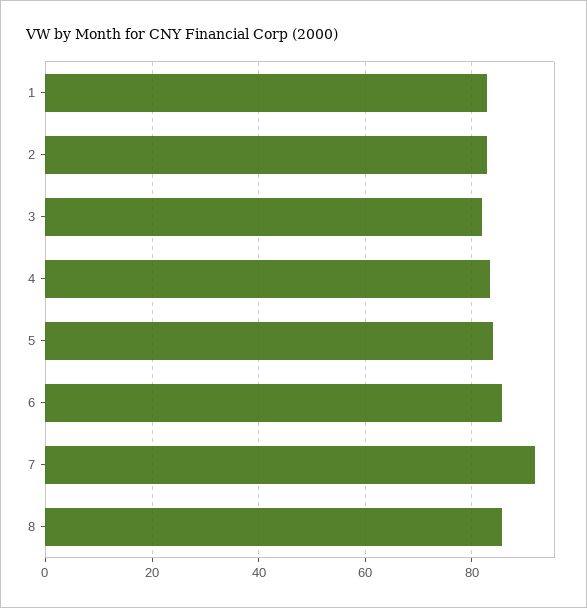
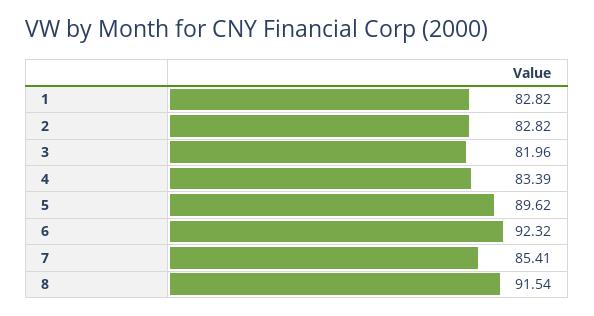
5: 84 -> 89.62
6: 86 -> 92.32
7: 92 -> 85.41
8: 86 -> 91.54

